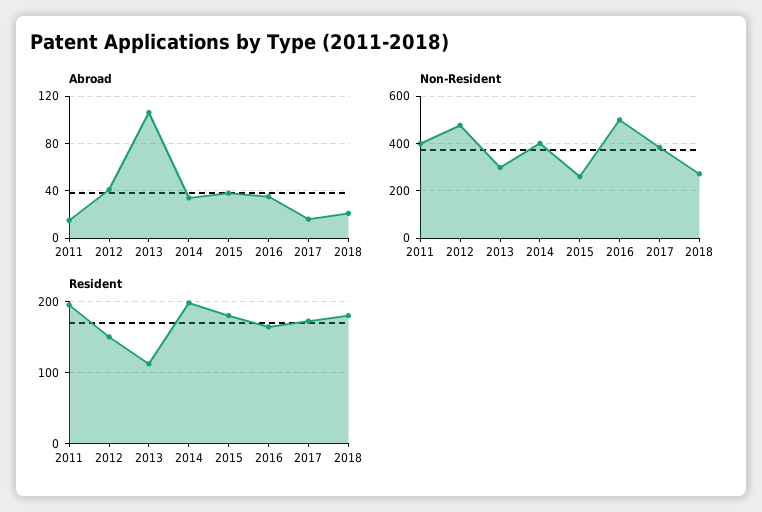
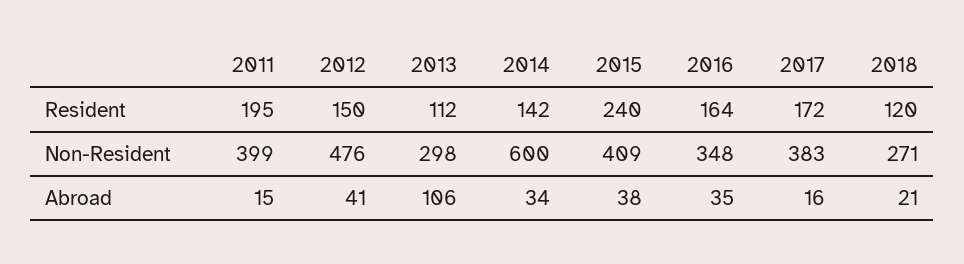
Non-Resident, 2014: 400 -> 600
Non-Resident, 2015: 250 -> 409
Non-Resident, 2016: 500 -> 348
Resident, 2014: 200 -> 142
Resident, 2015: 180 -> 240
Resident, 2018: 180 -> 120

